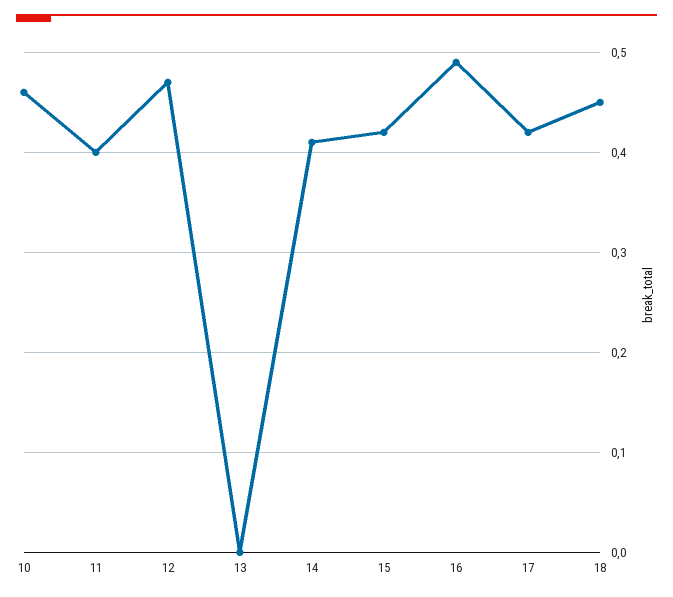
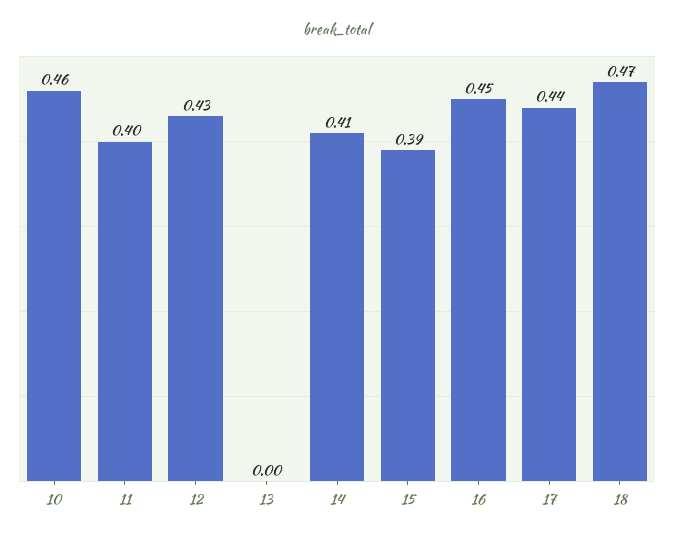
12: 0.47 -> 0.43
15: 0.42 -> 0.39
16: 0.49 -> 0.45
17: 0.42 -> 0.44
18: 0.45 -> 0.47

